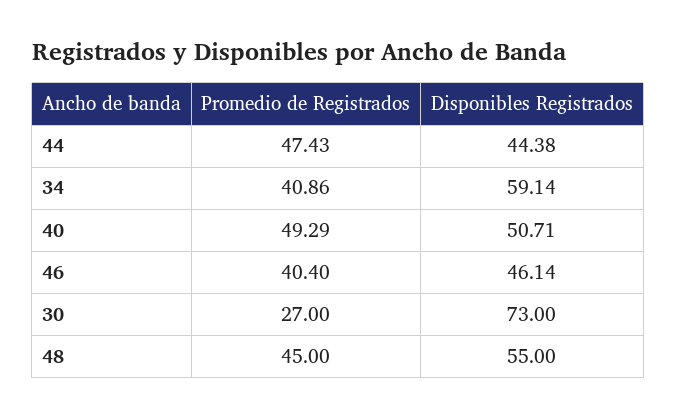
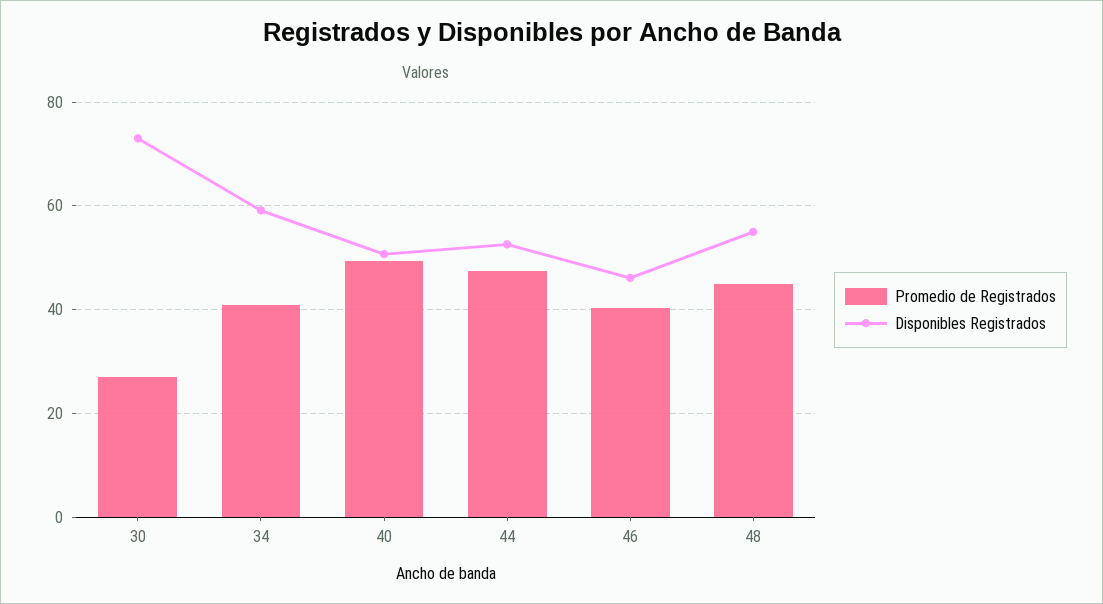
Disponibles Registrados, 44: 44.38 -> 52

